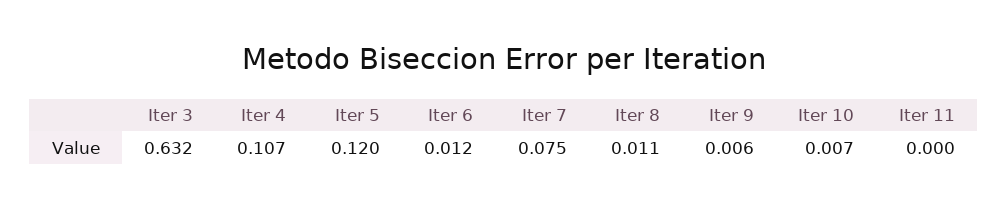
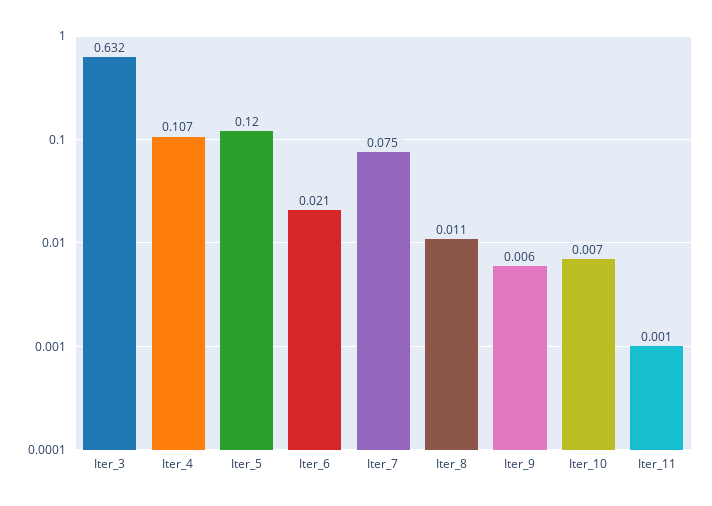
Iter 6: 0.012 -> 0.021
Iter 11: 0 -> 0.001

